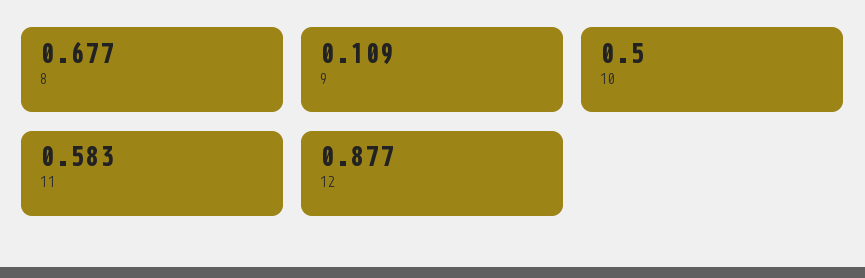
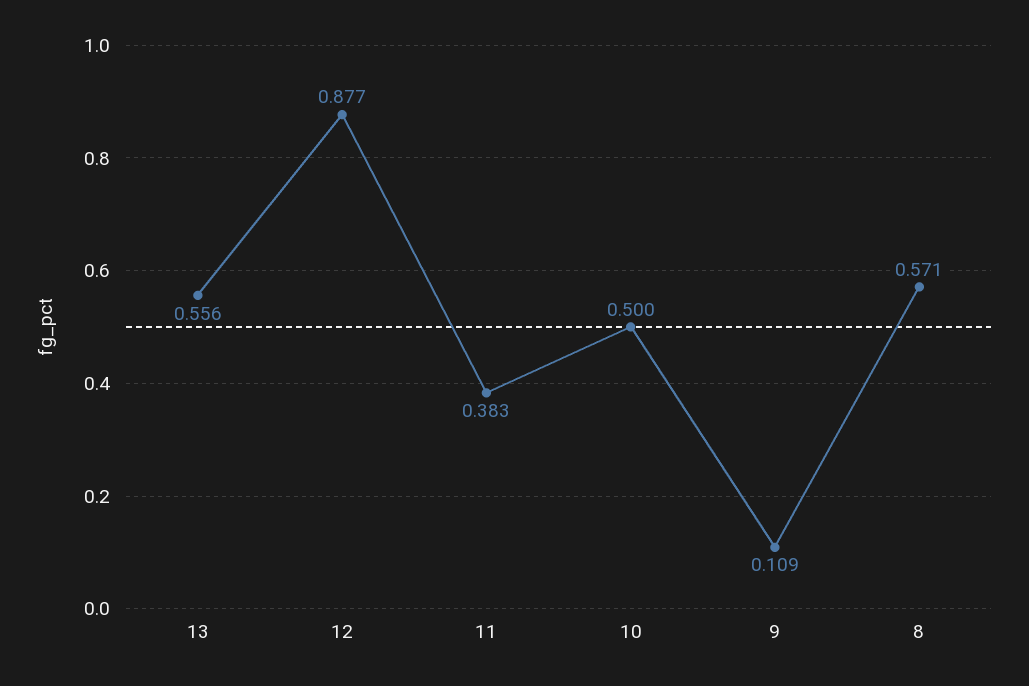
8: 0.677 -> 0.571
11: 0.583 -> 0.383
13: none -> 0.556

